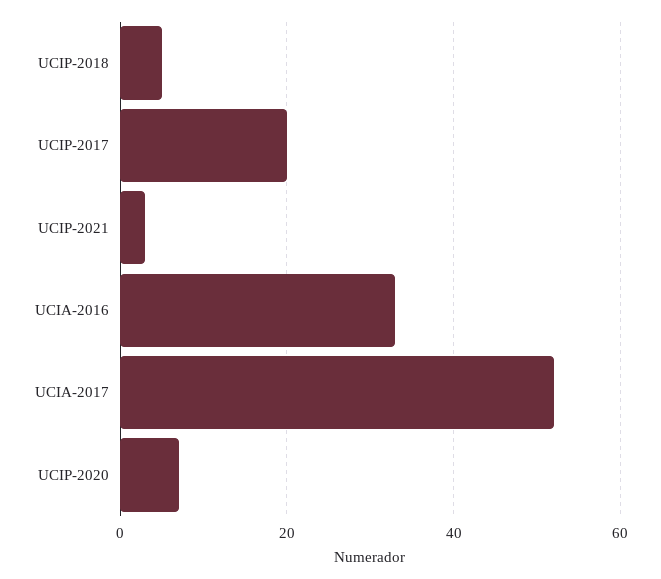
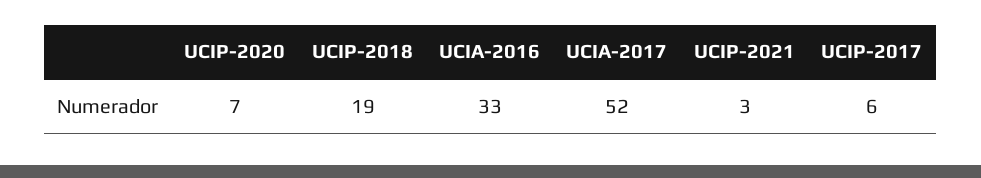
UCIP-2018: 5 -> 19
UCIP-2017: 20 -> 6

